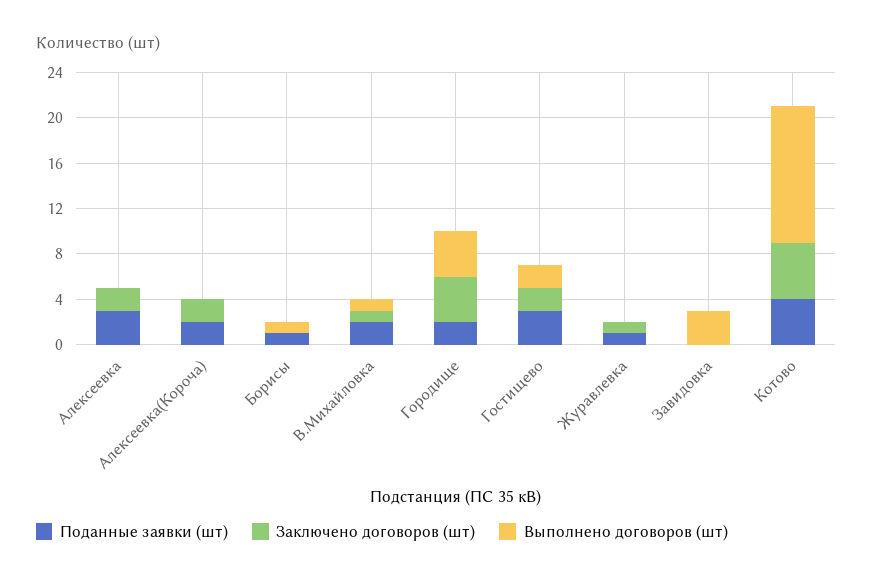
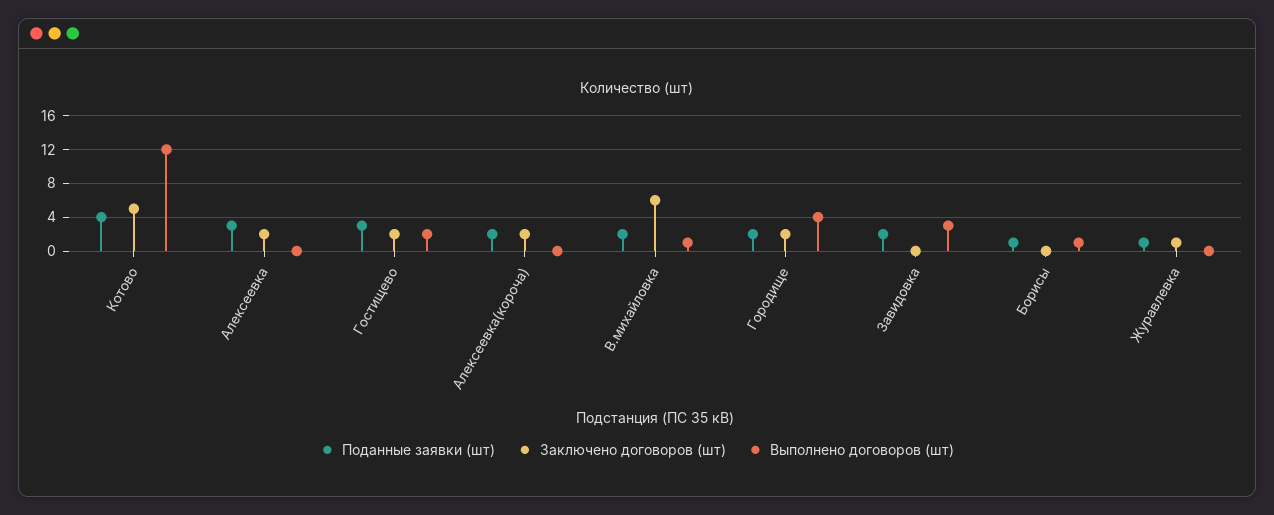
Заключено договоров (шт), В.Михайловка: 1 -> 6
Заключено договоров (шт), Городище: 4 -> 2
Поданные заявки (шт), Завидовка: 0 -> 2

